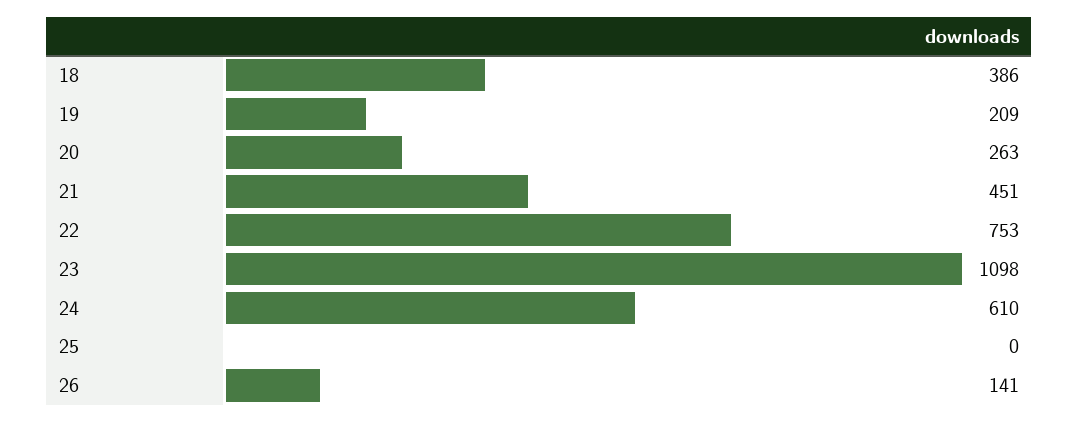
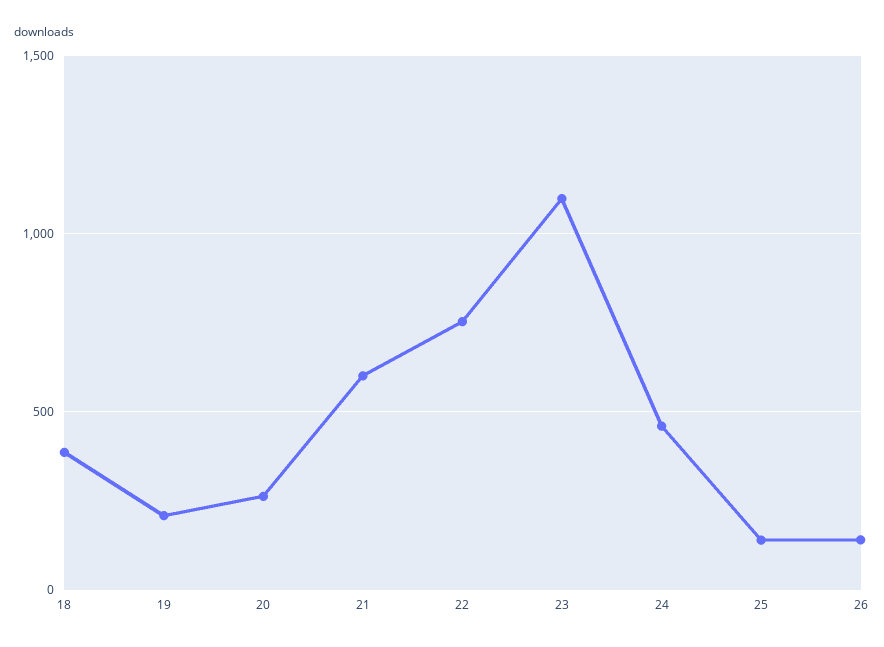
21: 451 -> 600
24: 610 -> 450
25: 0 -> 150

